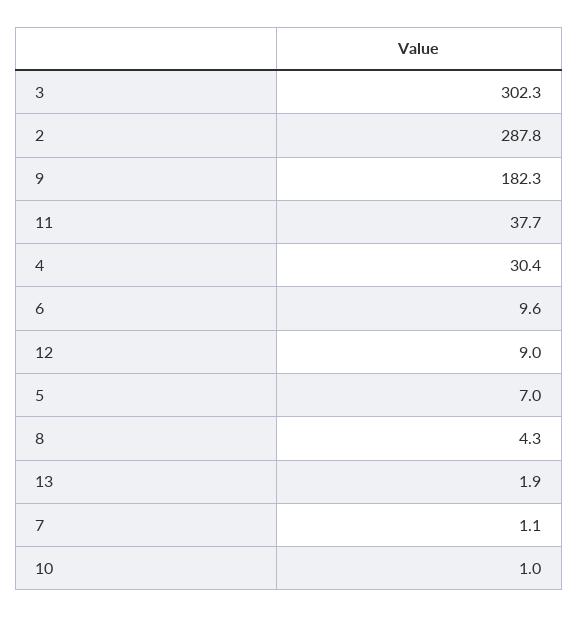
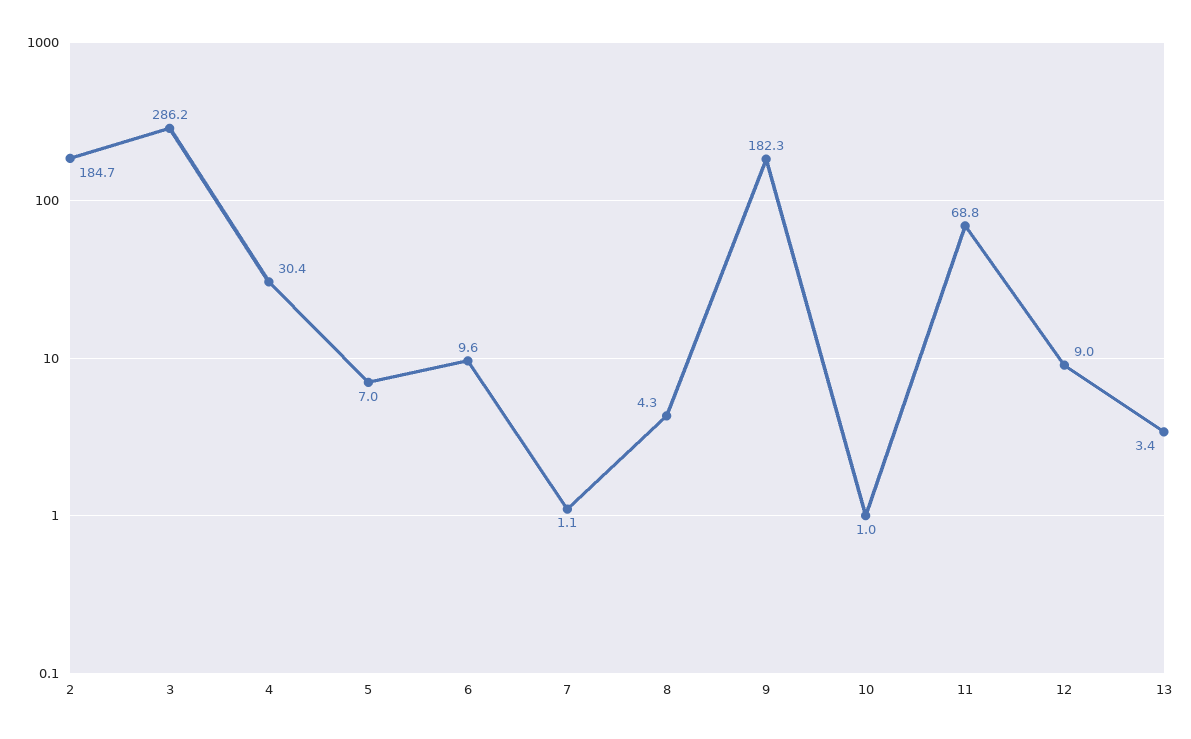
3: 302.3 -> 286.2
2: 287.8 -> 184.7
11: 37.7 -> 68.8
13: 1.9 -> 3.4

